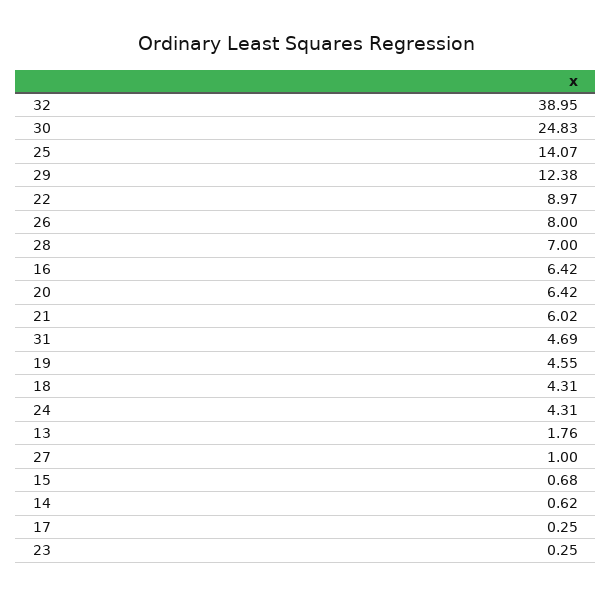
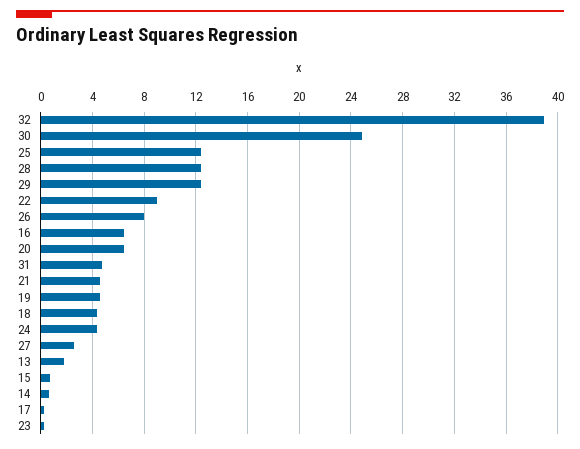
25: 14.07 -> 12.5
28: 7 -> 12.5
21: 6.02 -> 4.5
27: 1 -> 2.5

